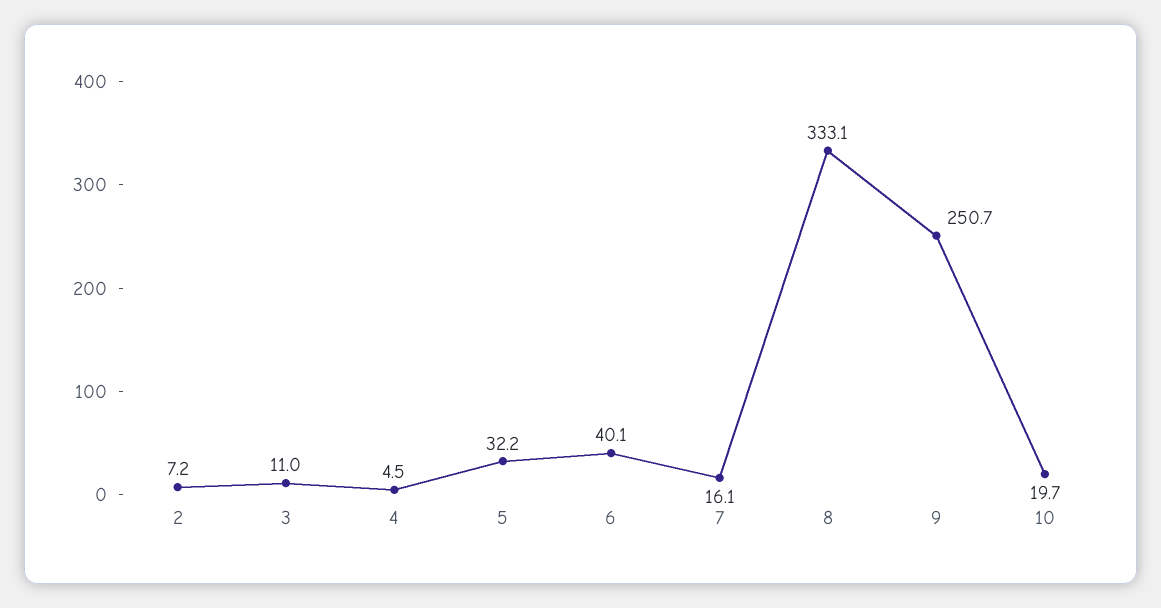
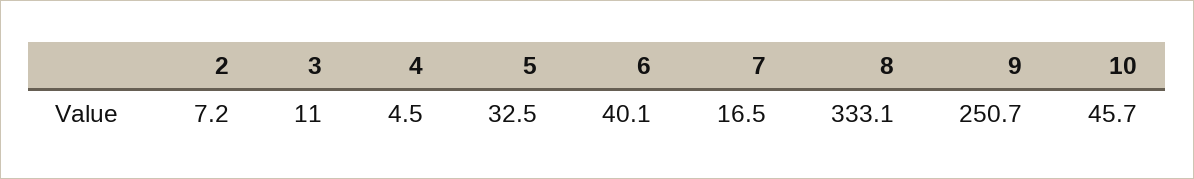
5: 32.2 -> 32.5
7: 16.1 -> 16.5
10: 19.7 -> 45.7

